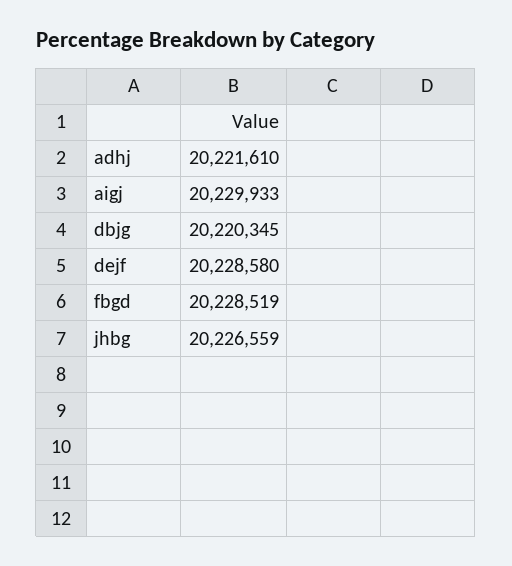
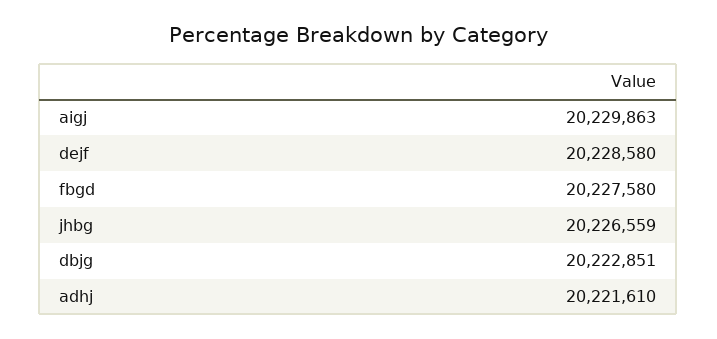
aigj: 20229933 -> 20229863
dbjg: 20220345 -> 20222851
fbgd: 20228519 -> 20227580

